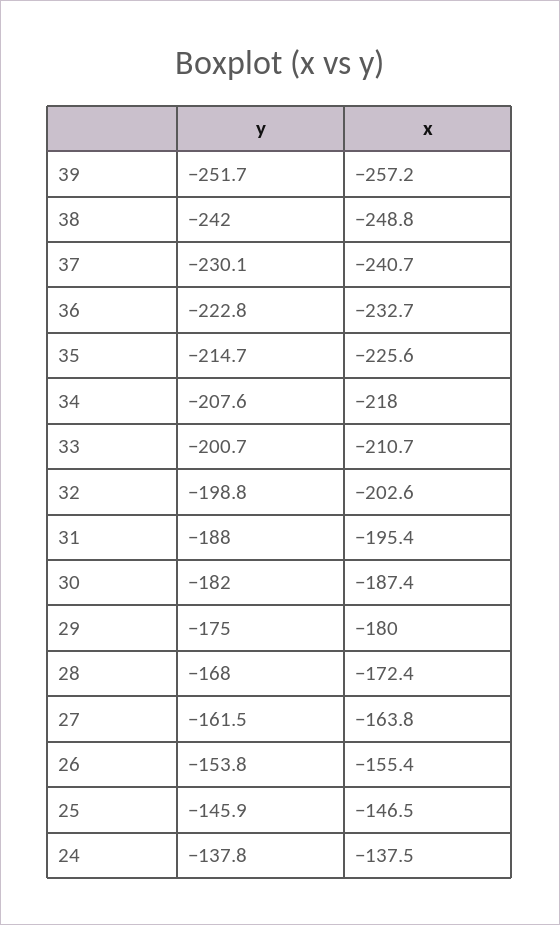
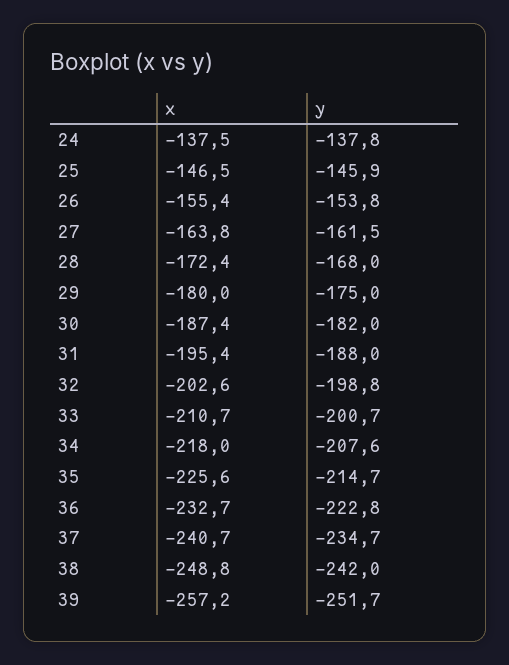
y, 37: -230.1 -> -234.7

